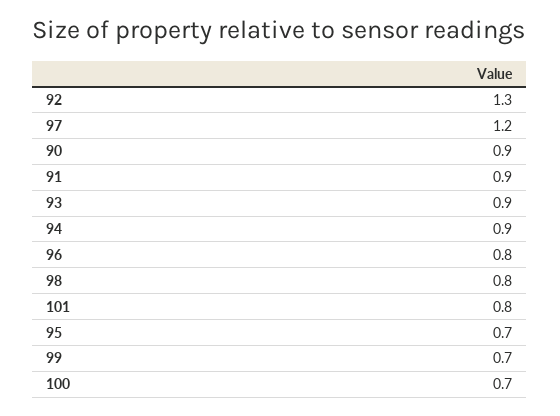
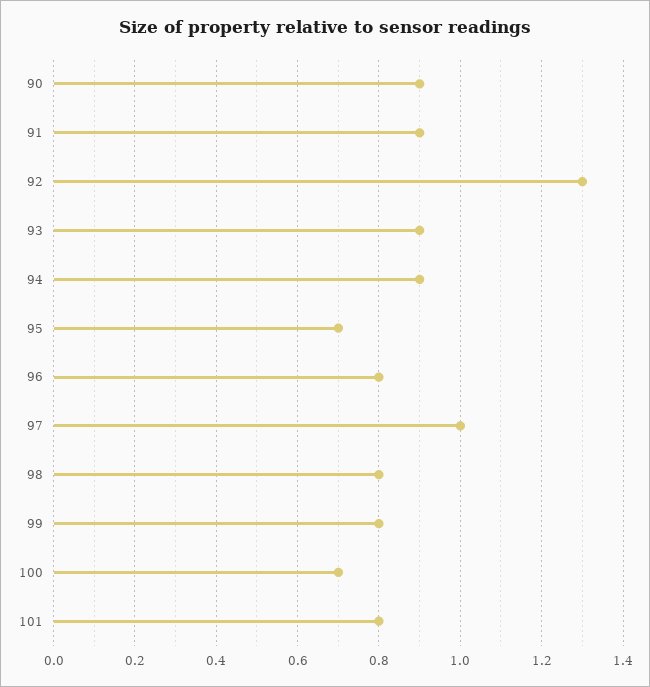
97: 1.2 -> 1
99: 0.7 -> 0.8

